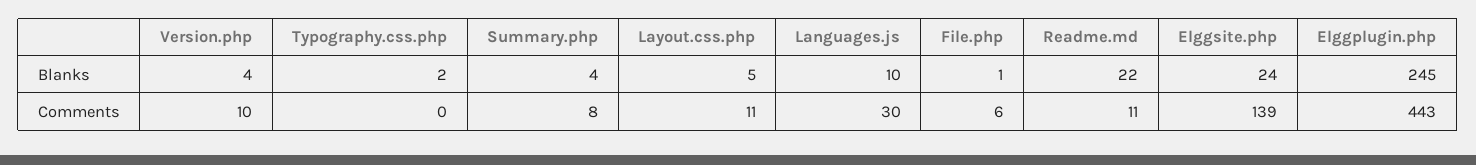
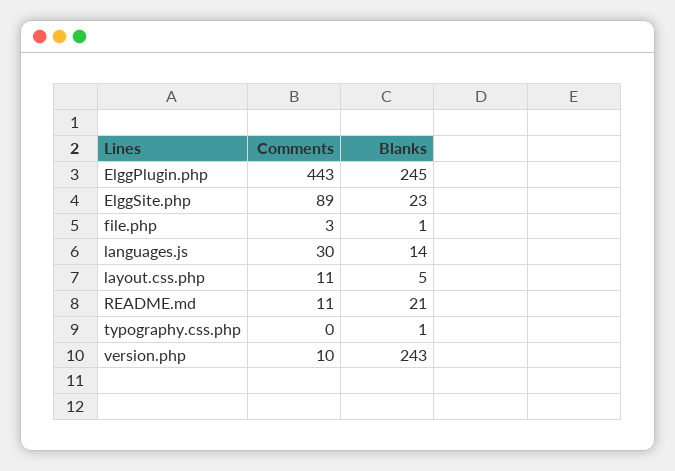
Version.php, Blanks: 4 -> 243
Typography.css.php, Blanks: 2 -> 1
Summary.php, Blanks: 4 -> none
Languages.js, Blanks: 10 -> 14
Readme.md, Blanks: 22 -> 21
Elggsite.php, Blanks: 24 -> 23
Summary.php, Comments: 8 -> none
File.php, Comments: 6 -> 3
Elggsite.php, Comments: 139 -> 89

